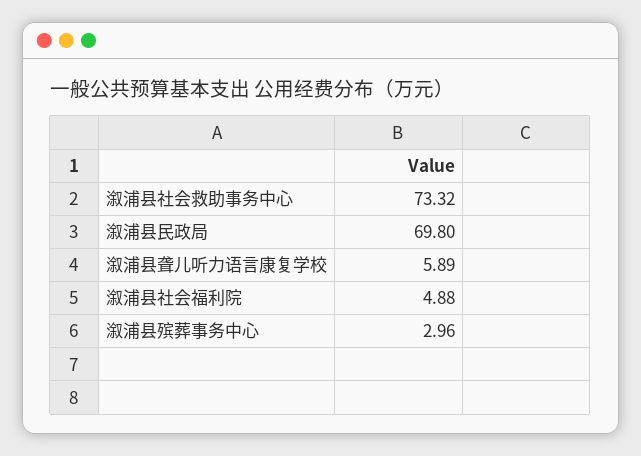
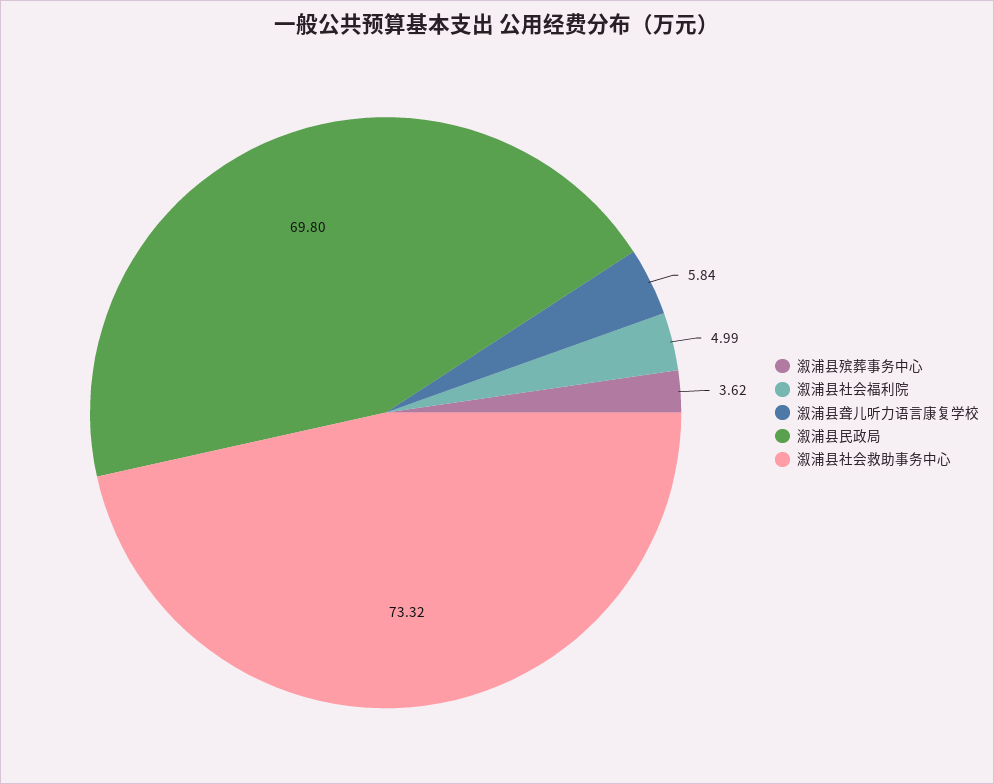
溆浦县聋儿听力语言康复学校: 5.89 -> 5.84
溆浦县社会福利院: 4.88 -> 4.99
溆浦县殡葬事务中心: 2.96 -> 3.62

